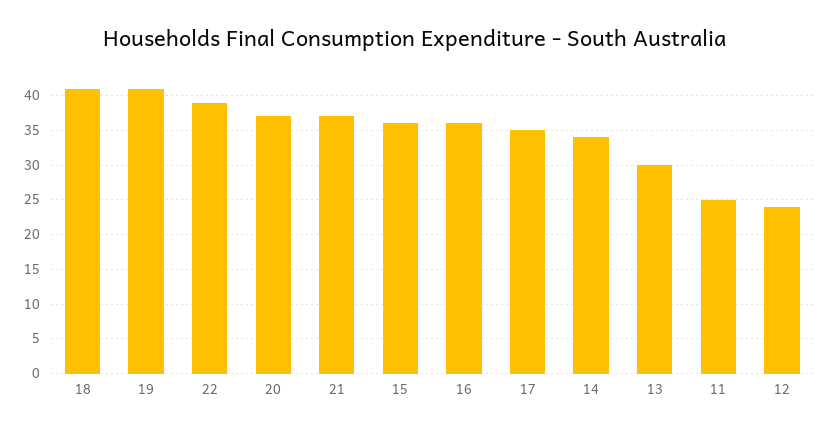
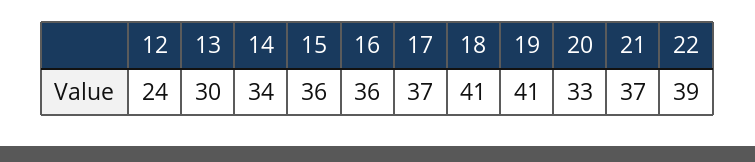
20: 37 -> 33
17: 35 -> 37
11: 25 -> none

